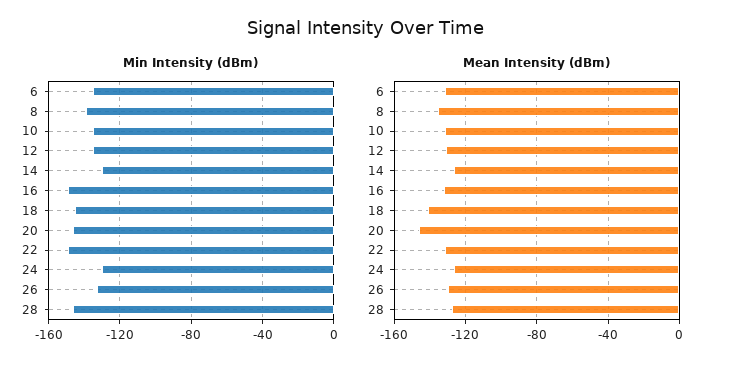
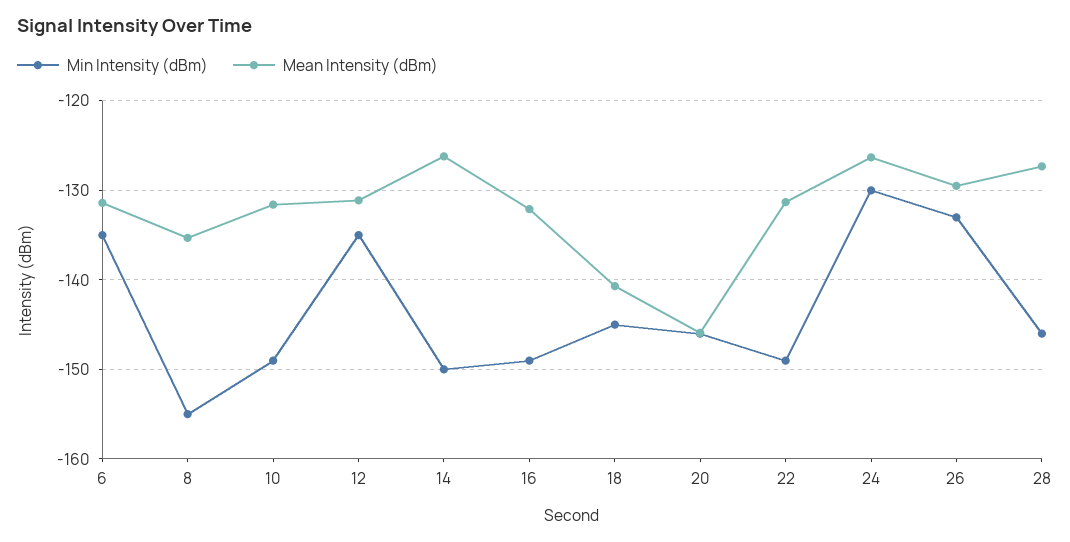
Min Intensity (dBm), 8: -140 -> -155
Min Intensity (dBm), 10: -135 -> -149
Min Intensity (dBm), 14: -130 -> -150

